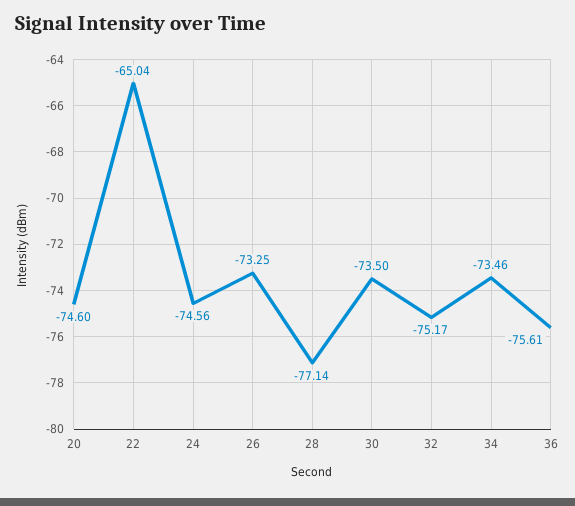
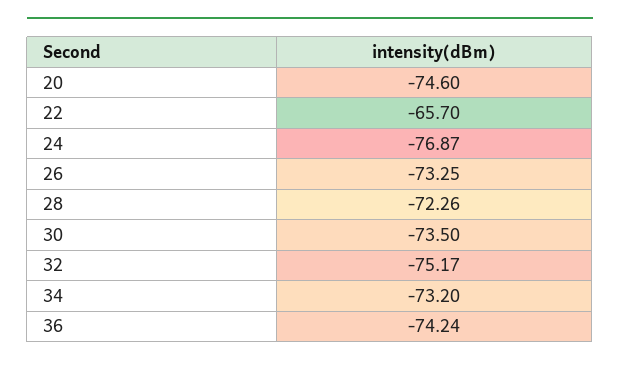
22: -65.04 -> -65.7
24: -74.56 -> -76.87
28: -77.14 -> -72.26
34: -73.46 -> -73.2
36: -75.61 -> -74.24

